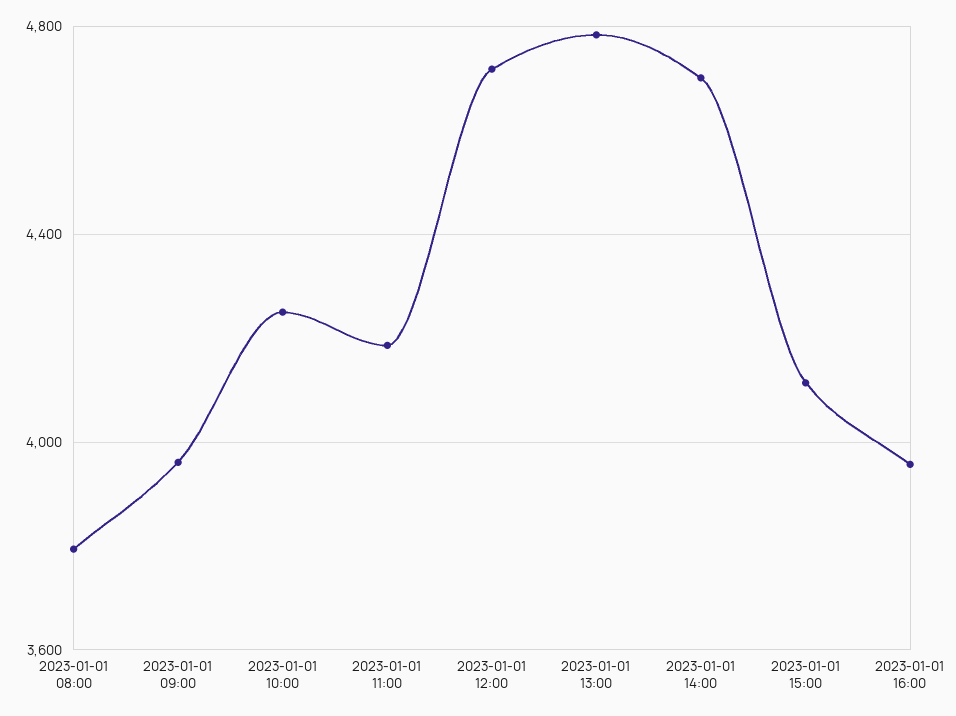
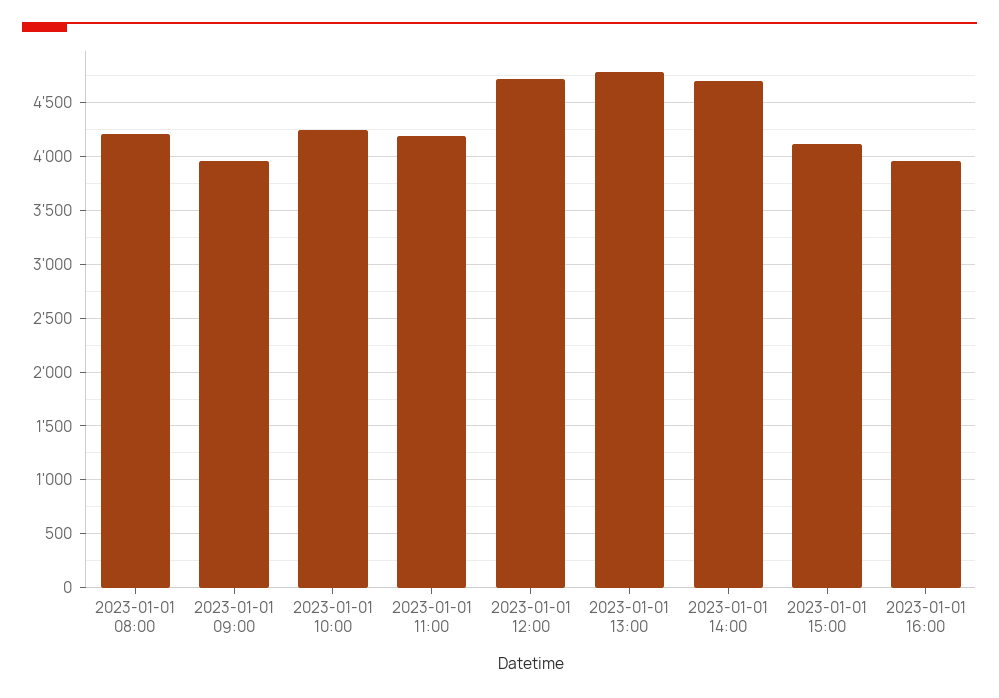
2023-01-01 08:00: 3800 -> 4200

